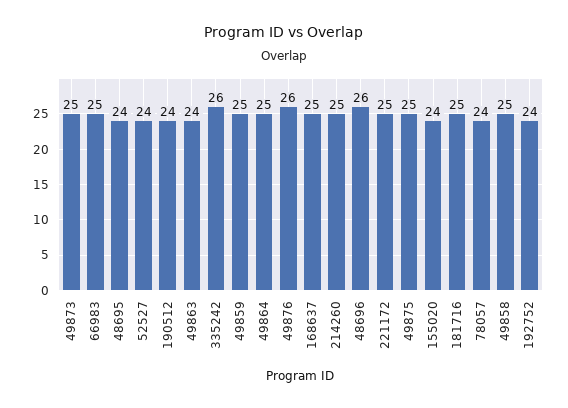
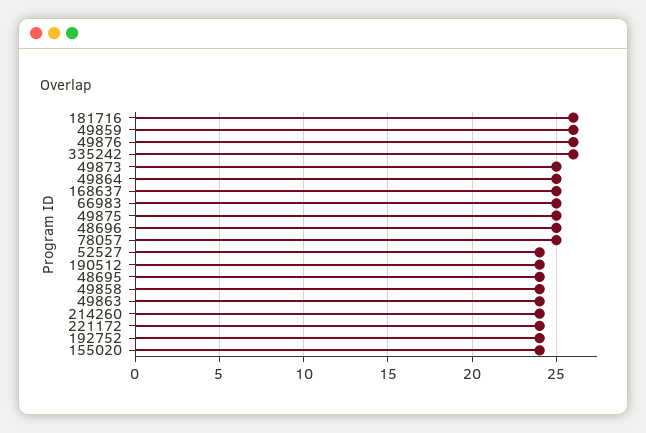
49859: 25 -> 26
214260: 25 -> 24
48696: 26 -> 25
221172: 25 -> 24
181716: 25 -> 26
78057: 24 -> 25
49858: 25 -> 24

